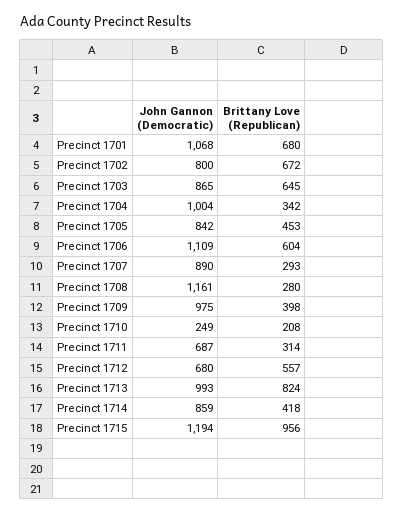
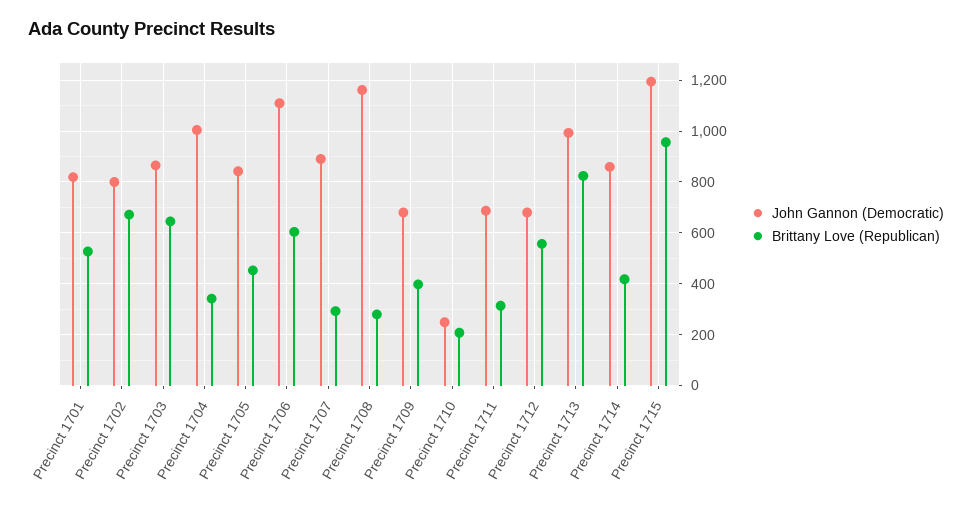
John Gannon (Democratic), Precinct 1701: 1068 -> 825
Brittany Love (Republican), Precinct 1701: 680 -> 525
John Gannon (Democratic), Precinct 1709: 975 -> 675

